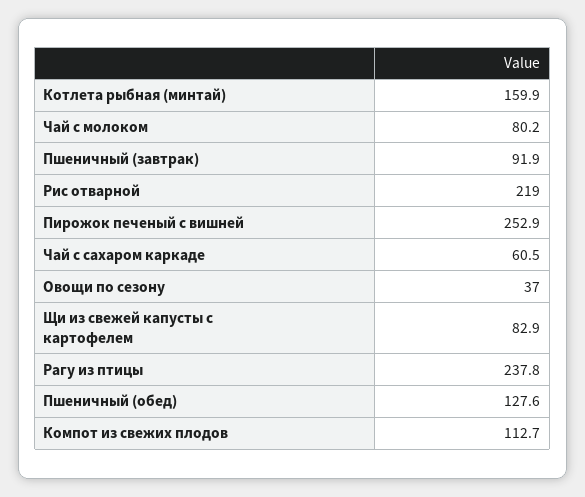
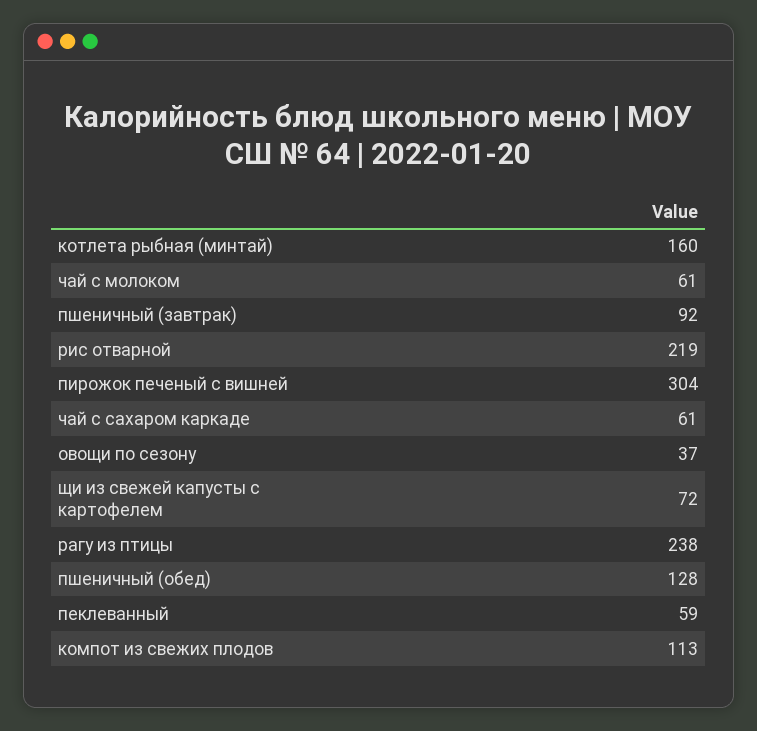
Чай с молоком: 80.2 -> 61
Пирожок печеный с вишней: 252.9 -> 304
Щи из свежей капусты с картофелем: 82.9 -> 72
пеклеванный: none -> 59

